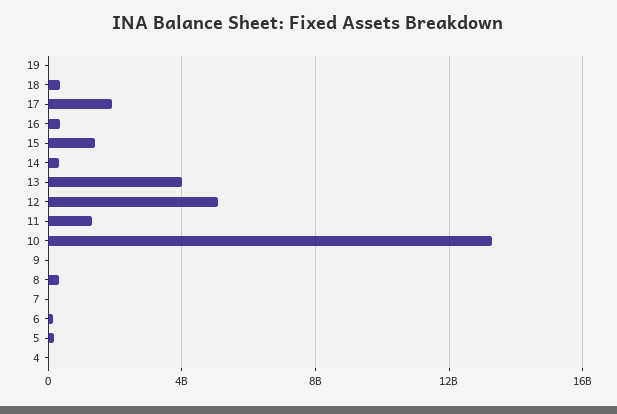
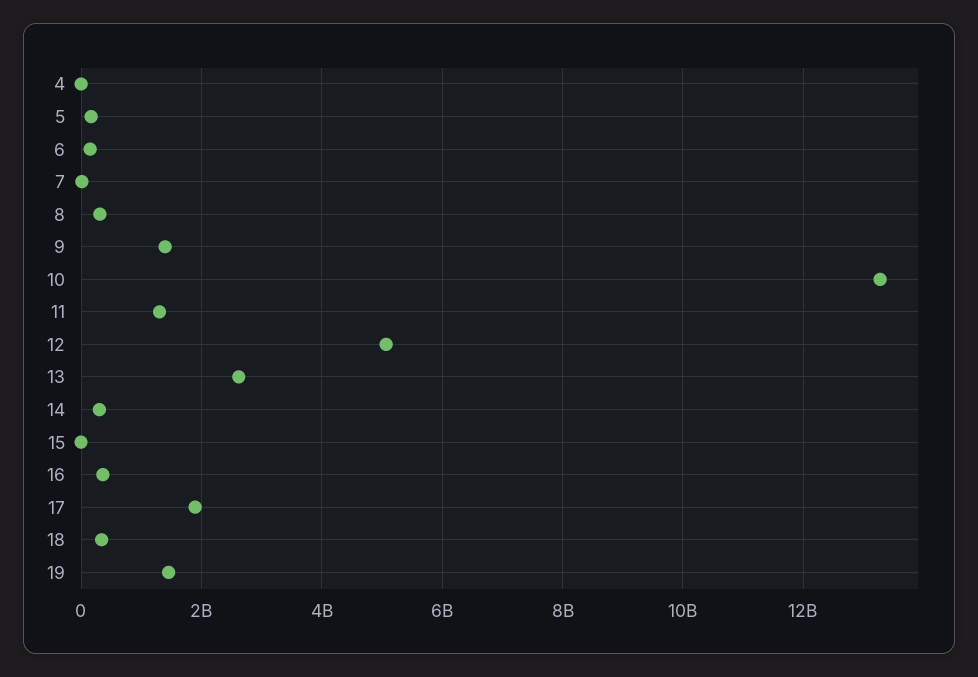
19: 0 -> 1400000000
15: 1500000000 -> 0
13: 4000000000 -> 2600000000
9: 0 -> 1400000000

